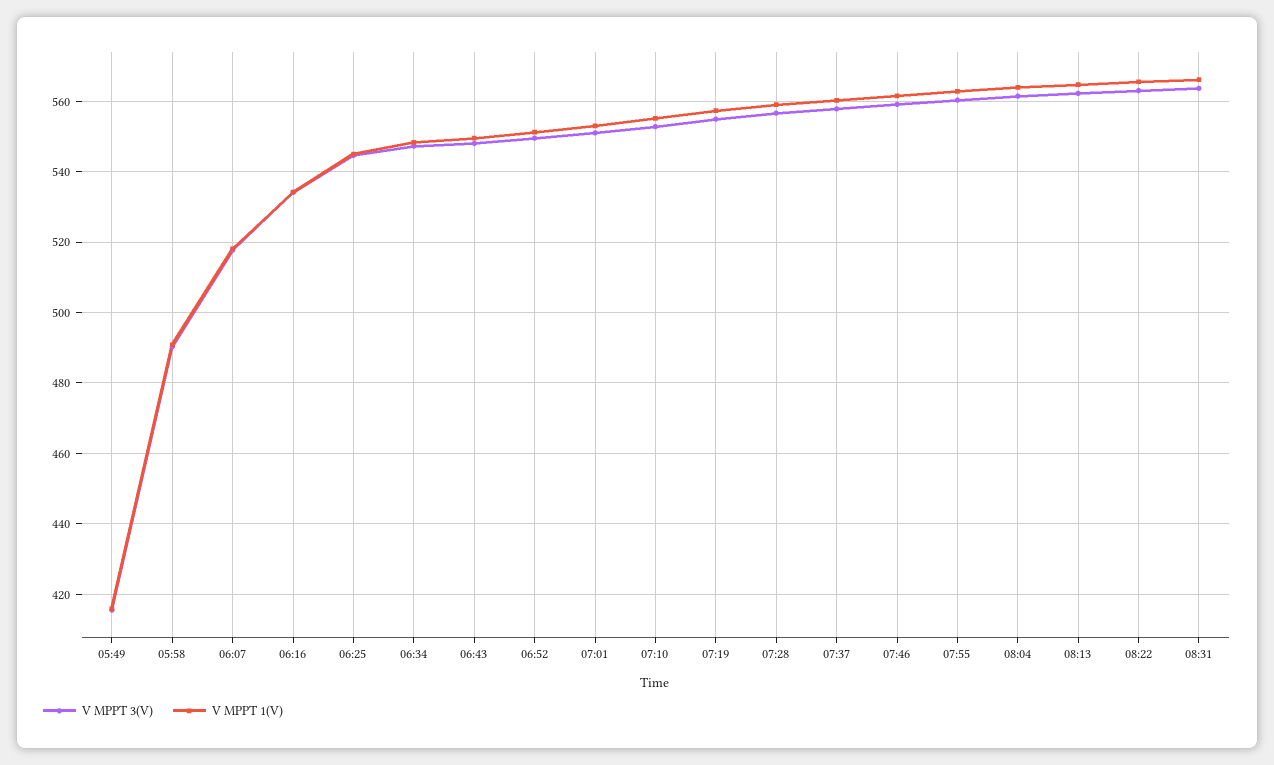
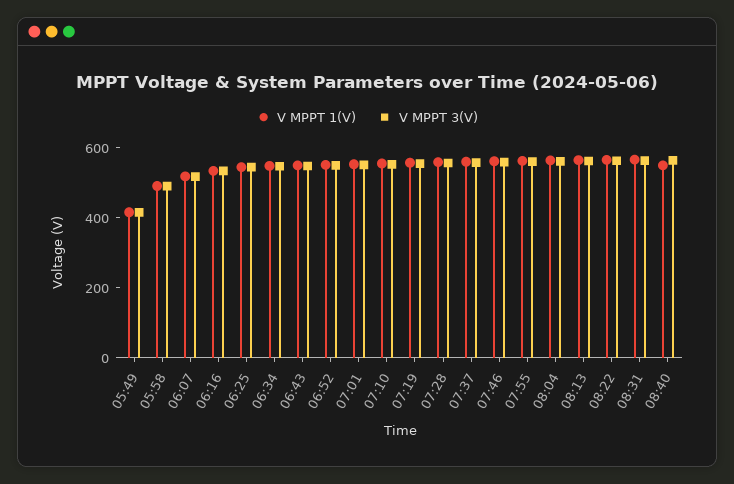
V MPPT 1(V), 08:40: none -> 550
V MPPT 3(V), 08:40: none -> 550

